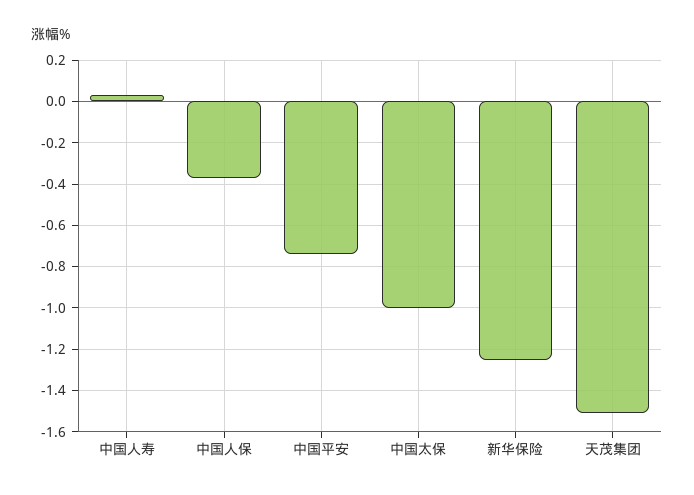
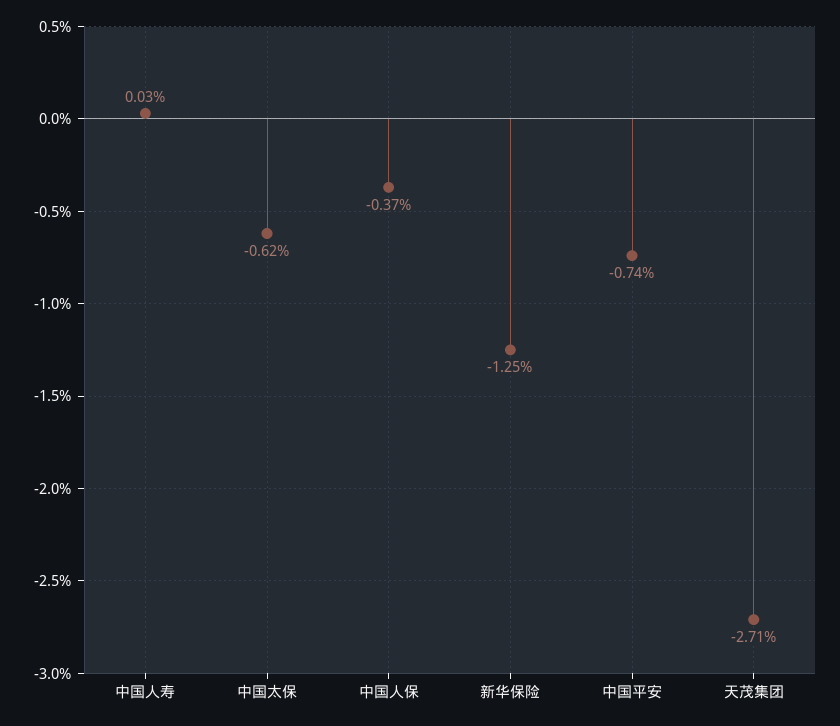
中国太保: -1 -> -0.62
天茂集团: -1.5 -> -2.71

